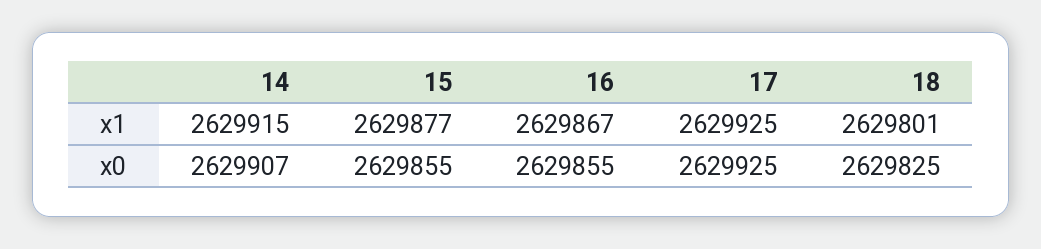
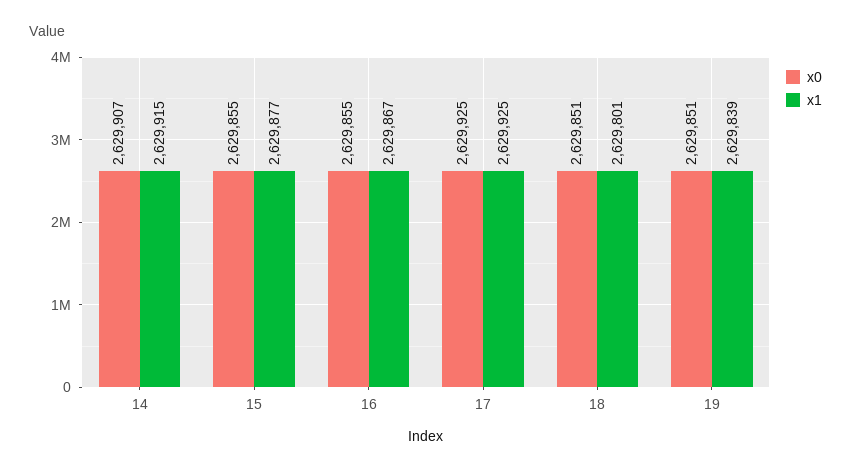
x0, 18: 2629825 -> 2629851
x0, 19: none -> 2629851
x1, 19: none -> 2629839

